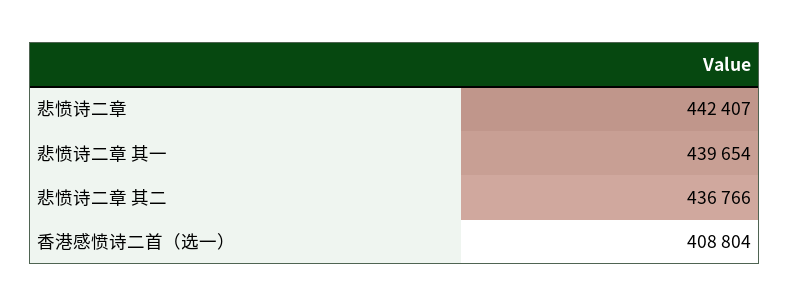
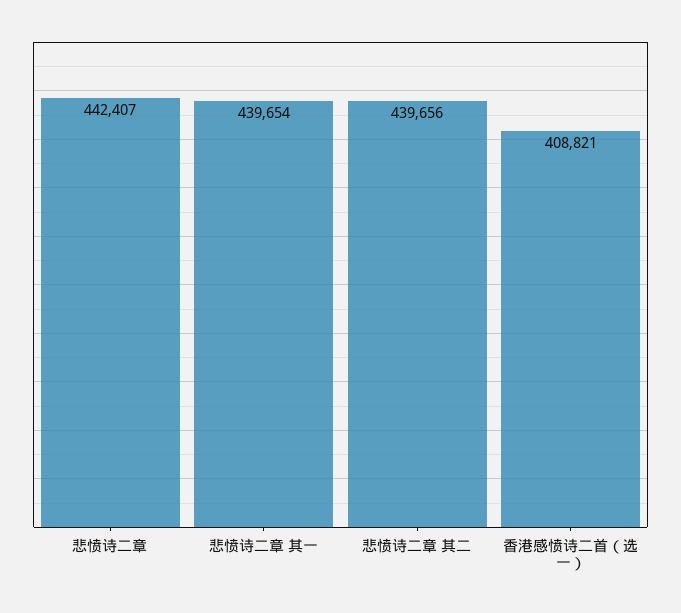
悲愤诗二章 其二: 436766 -> 439656
香港感愤诗二首（选一）: 408804 -> 408821

